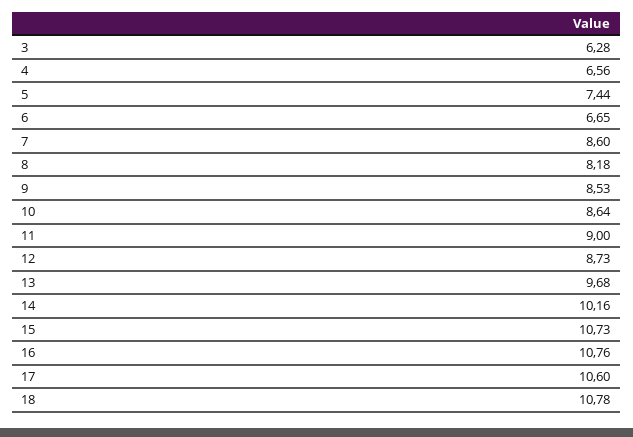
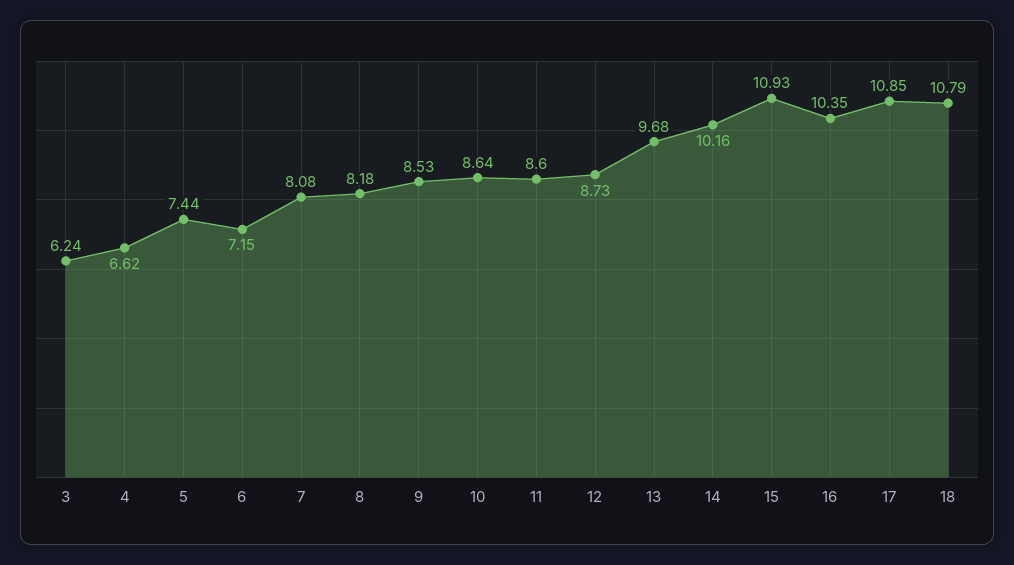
3: 6.28 -> 6.24
4: 6.56 -> 6.62
6: 6.65 -> 7.15
7: 8.6 -> 8.08
11: 9 -> 8.6
15: 10.73 -> 10.93
16: 10.76 -> 10.35
17: 10.6 -> 10.85
18: 10.78 -> 10.79

